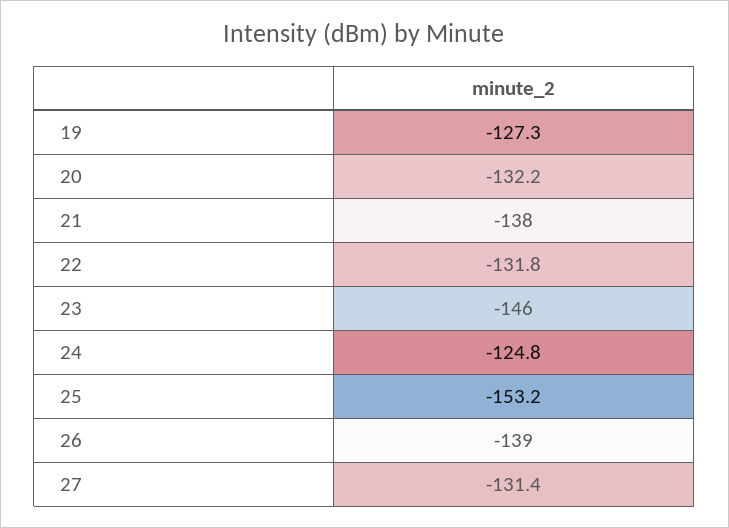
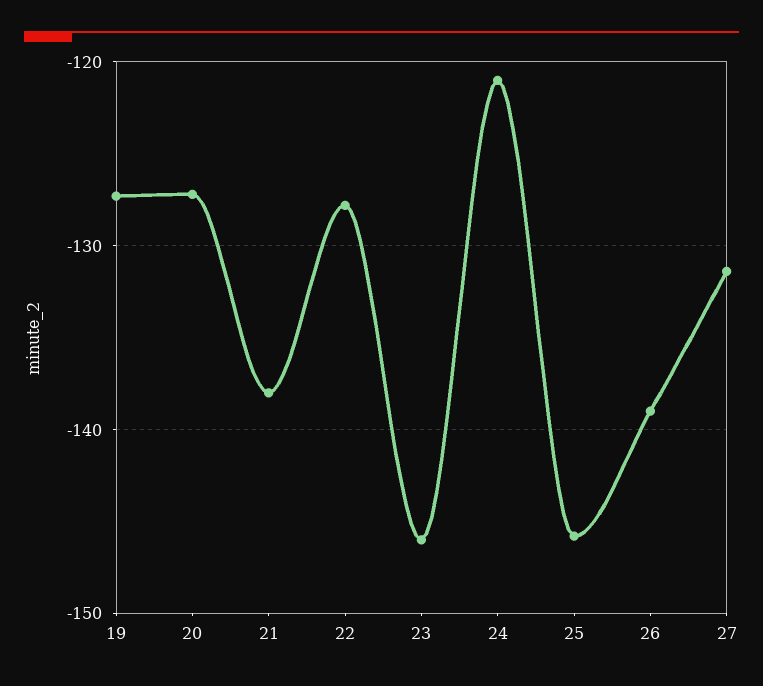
20: -132.2 -> -127
22: -131.8 -> -128
24: -124.8 -> -121
25: -153.2 -> -146

